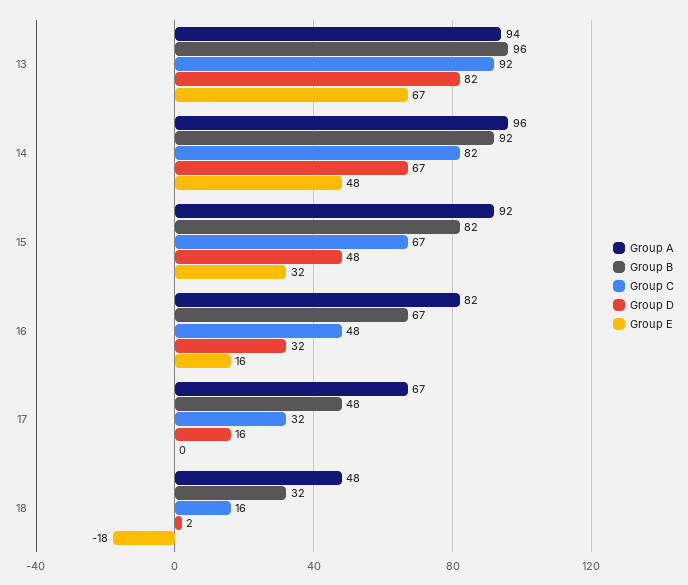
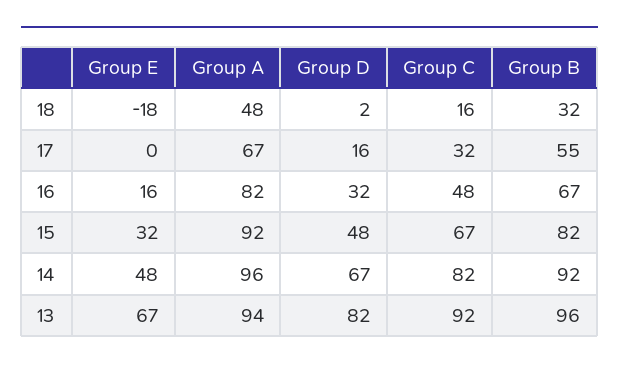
Group B, 17: 48 -> 55

